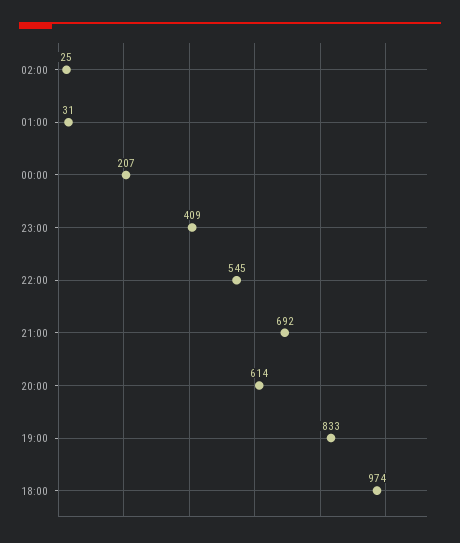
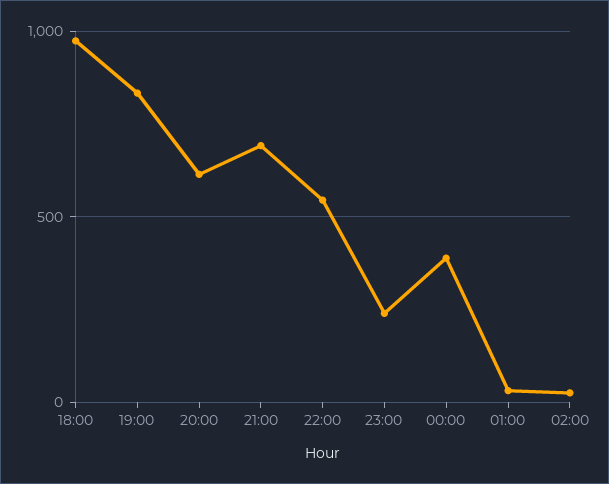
00:00: 207 -> 400
23:00: 409 -> 250

